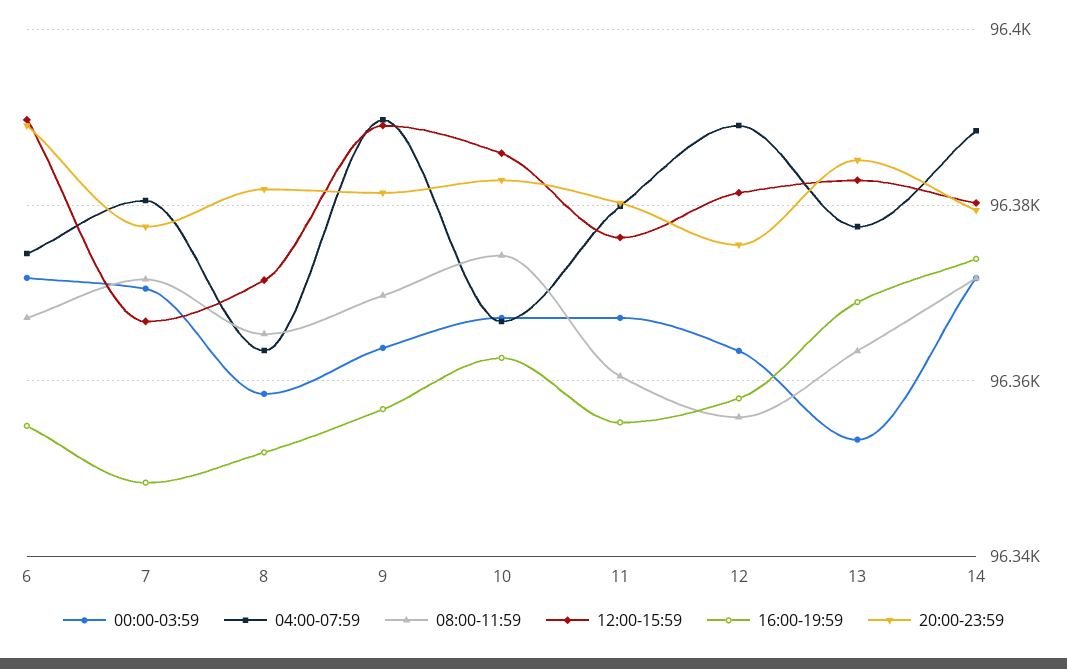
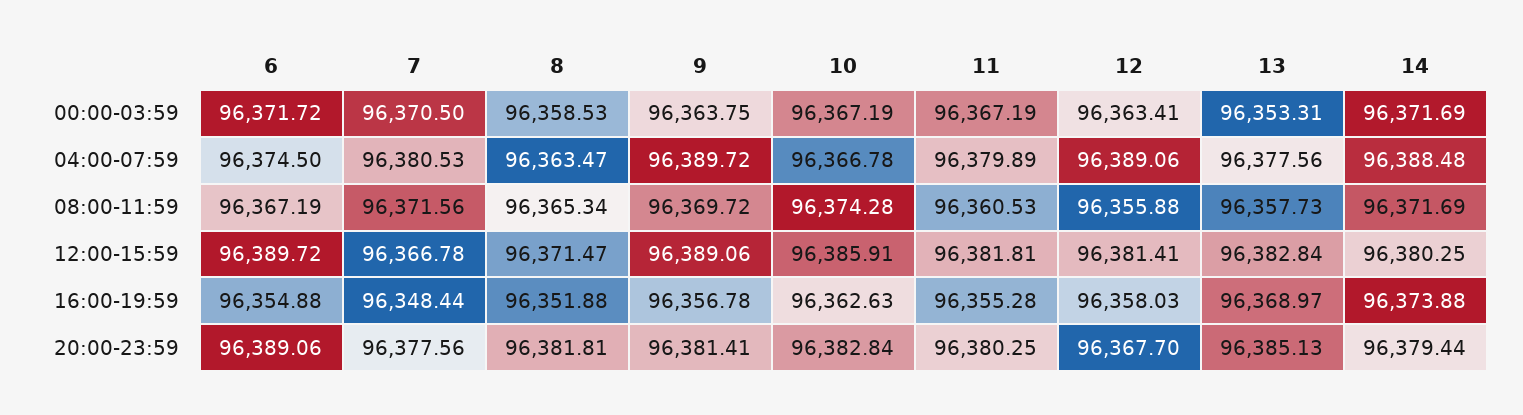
12:00-15:59, 11: 96376 -> 96381.81
20:00-23:59, 12: 96376 -> 96367.7
08:00-11:59, 13: 96364 -> 96357.73

